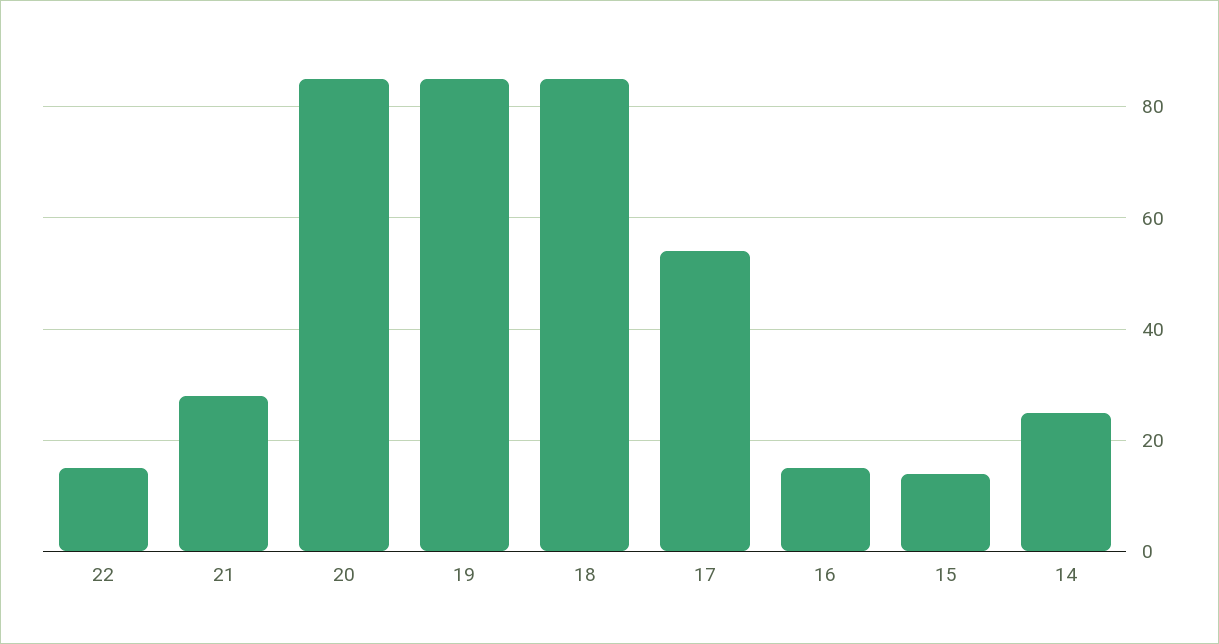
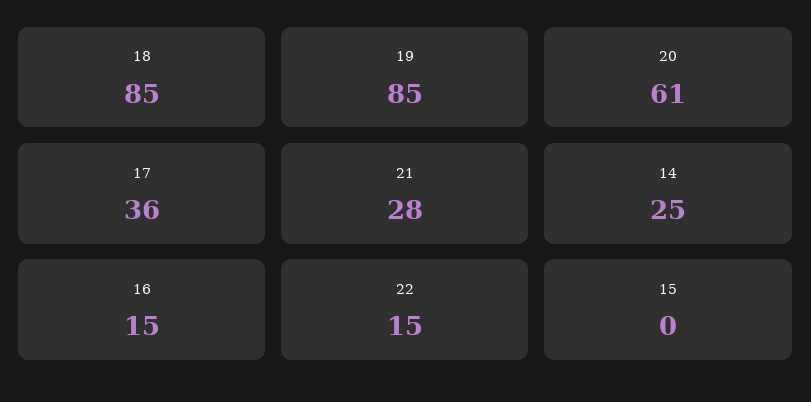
20: 85 -> 61
17: 55 -> 36
15: 15 -> 0

